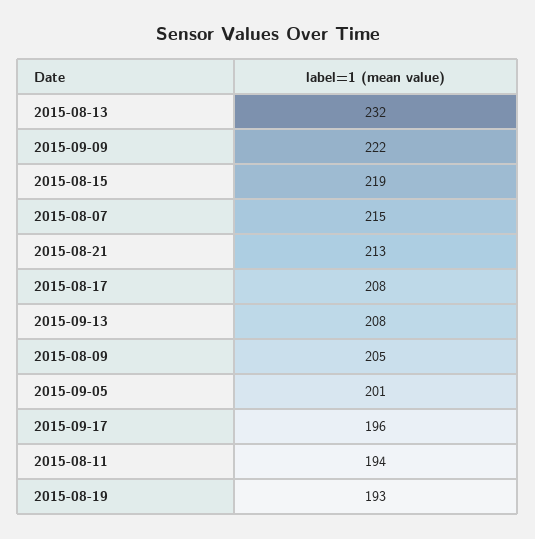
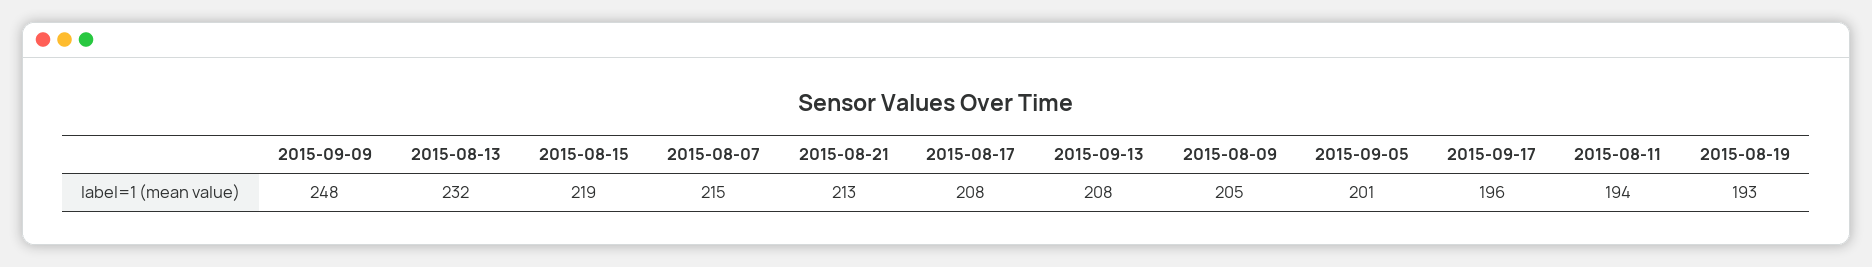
2015-09-09: 222 -> 248

